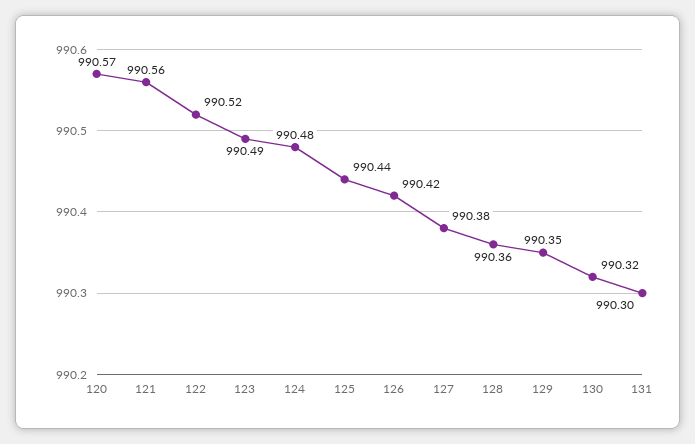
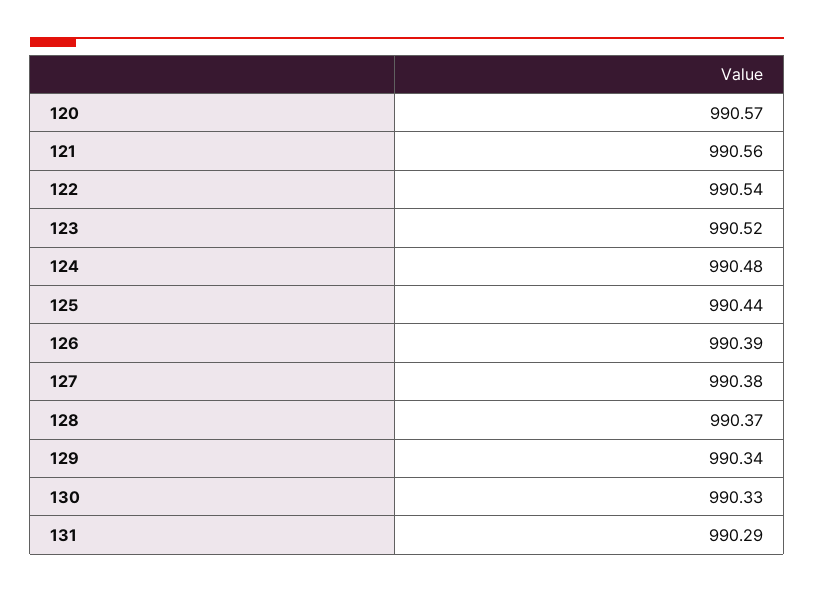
122: 990.52 -> 990.54
123: 990.49 -> 990.52
126: 990.42 -> 990.39
128: 990.36 -> 990.37
129: 990.35 -> 990.34
130: 990.32 -> 990.33
131: 990.3 -> 990.29

